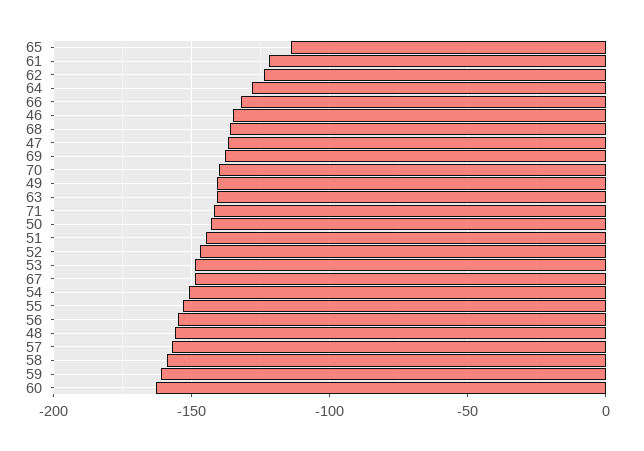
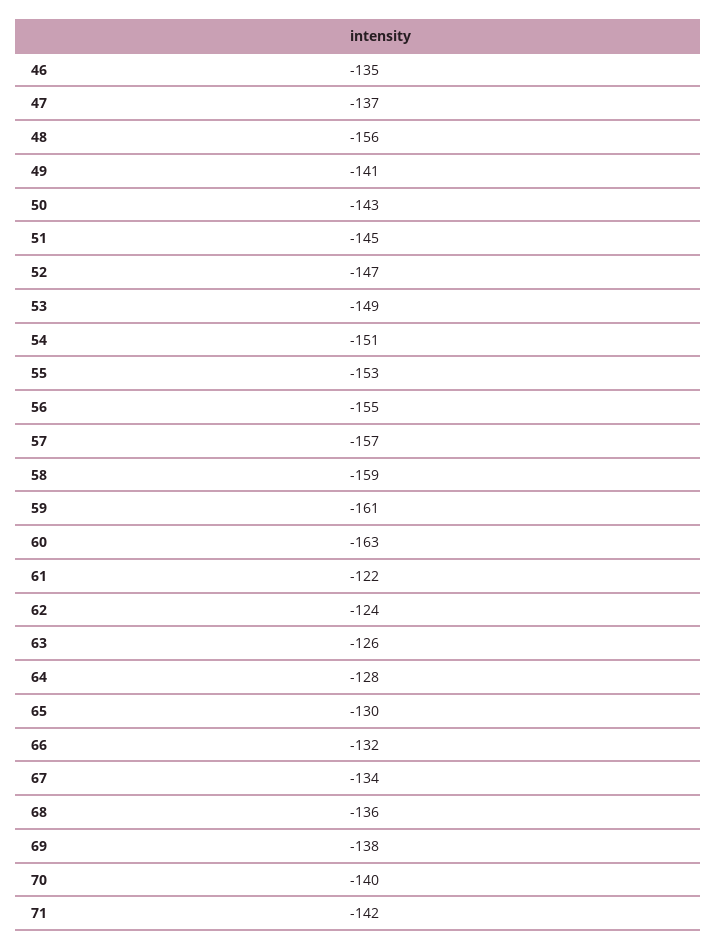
65: -115 -> -130
63: -140 -> -126
67: -150 -> -134

